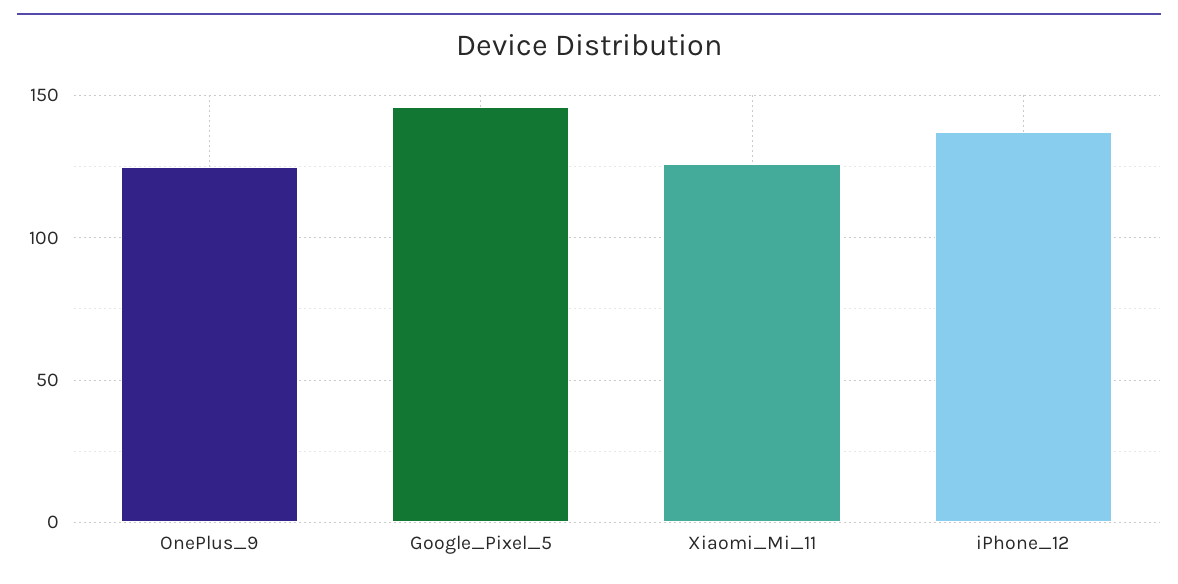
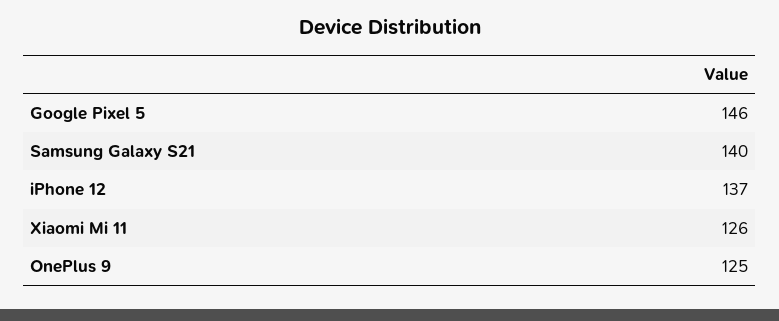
Samsung Galaxy S21: none -> 140

